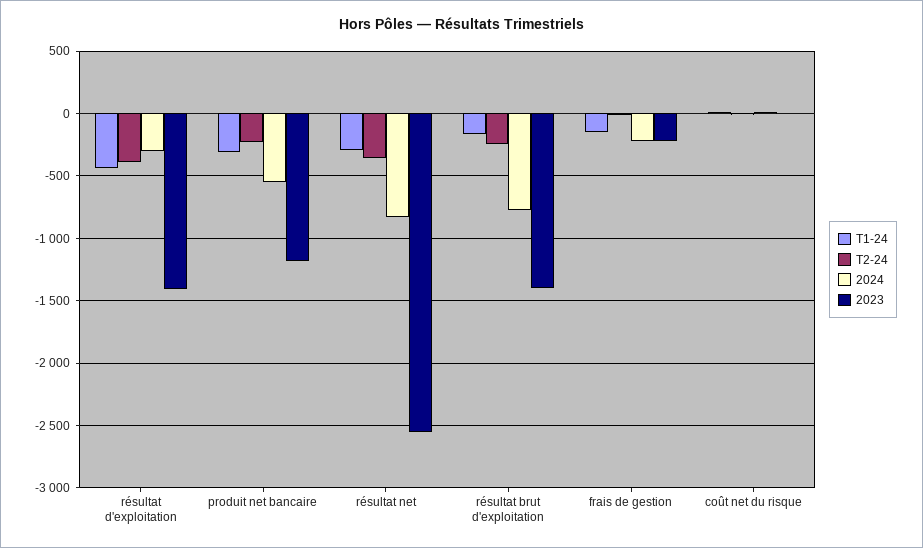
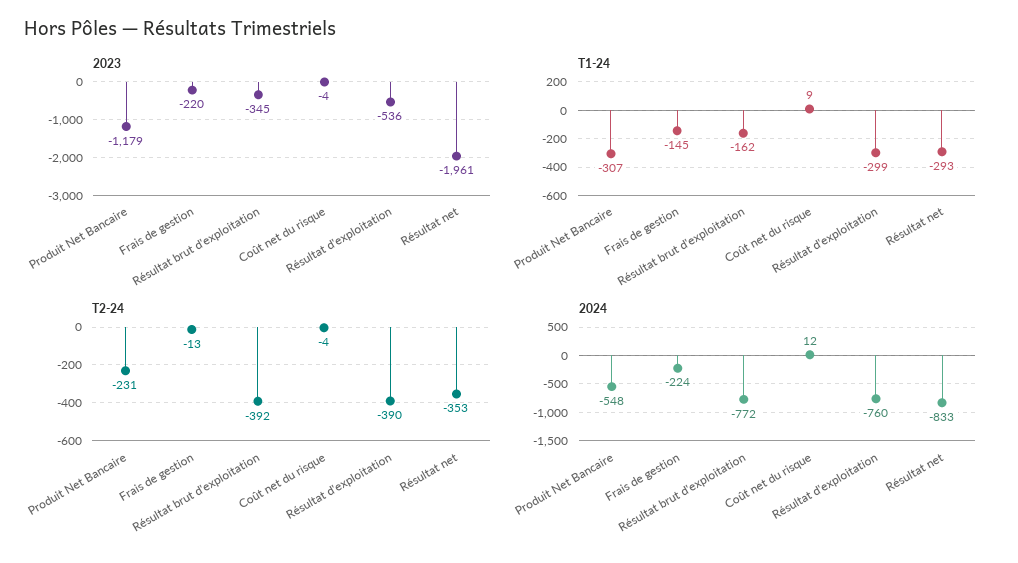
T1-24, résultat d'exploitation: -450 -> -299
2024, résultat d'exploitation: -300 -> -760
2023, résultat d'exploitation: -1400 -> -536
2023, résultat net: -2550 -> -1961
T2-24, résultat brut d'exploitation: -250 -> -392
2023, résultat brut d'exploitation: -1400 -> -345

